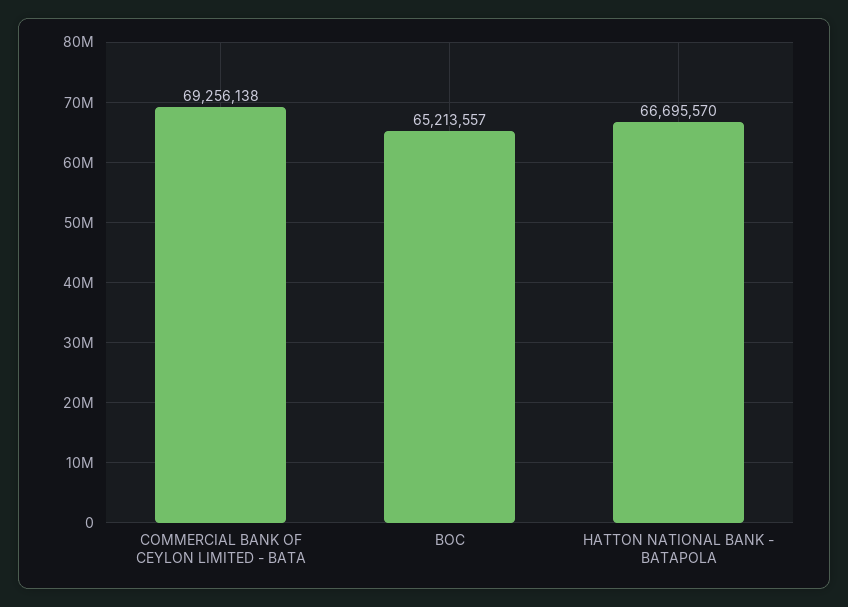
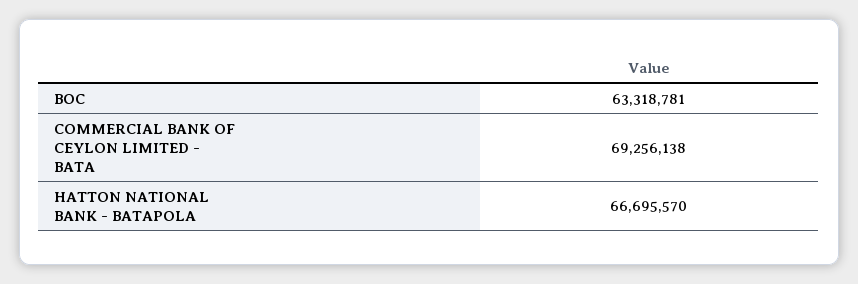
BOC: 65213557 -> 63318781

